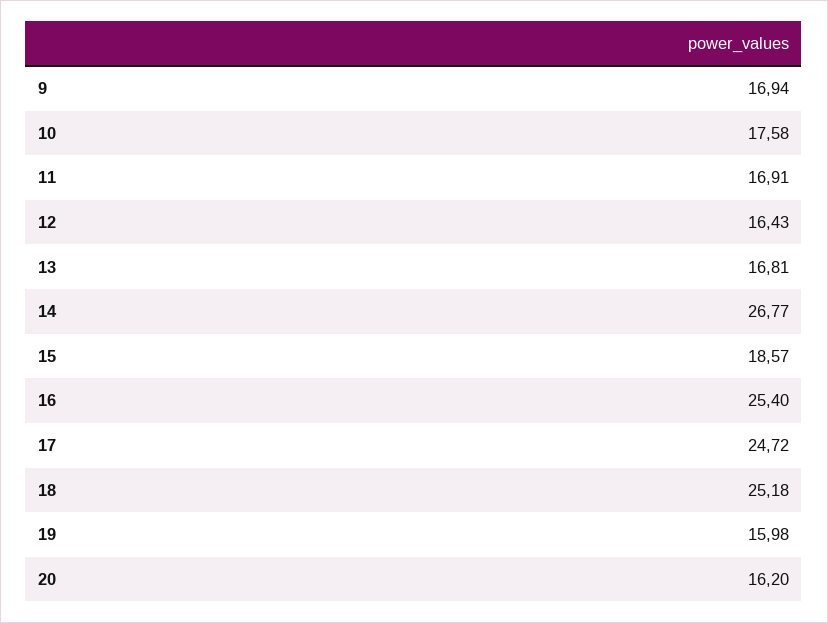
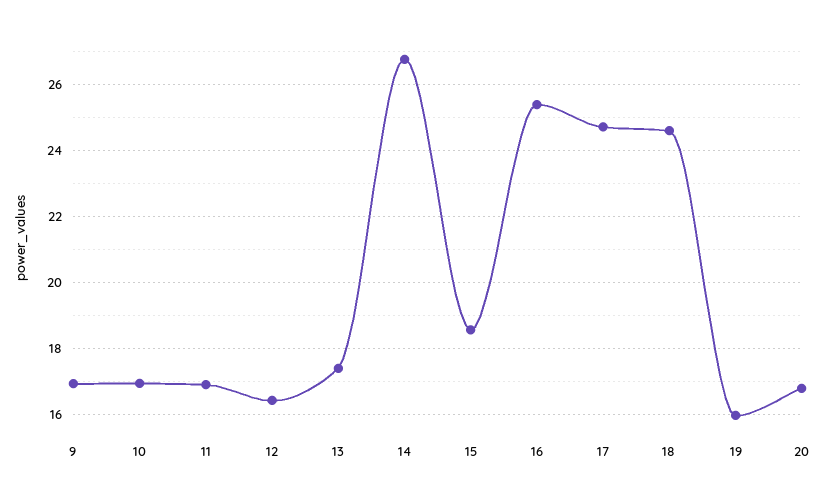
10: 17.58 -> 17
13: 16.81 -> 17.4
18: 25.18 -> 24.6
20: 16.2 -> 16.8

